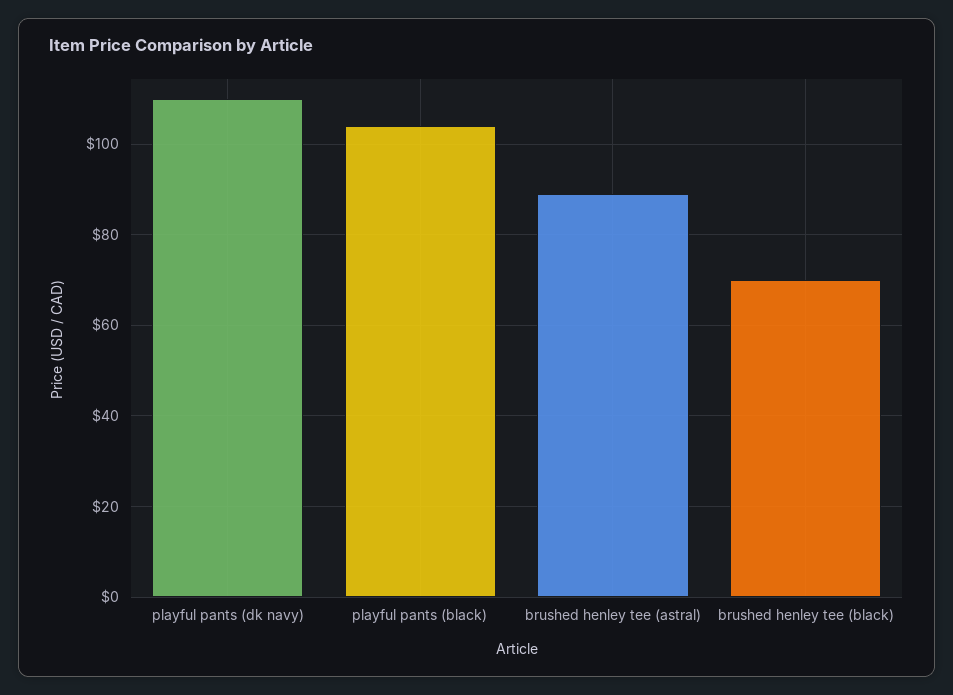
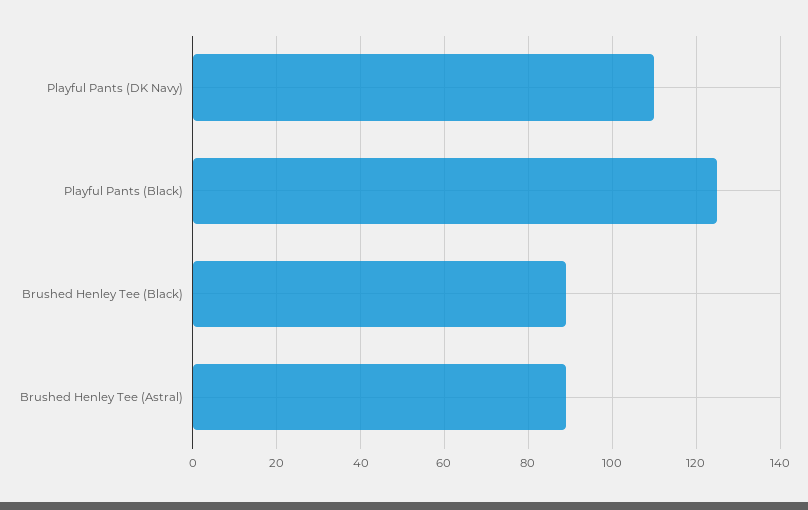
playful pants (black): 105 -> 125
brushed henley tee (black): 70 -> 90

